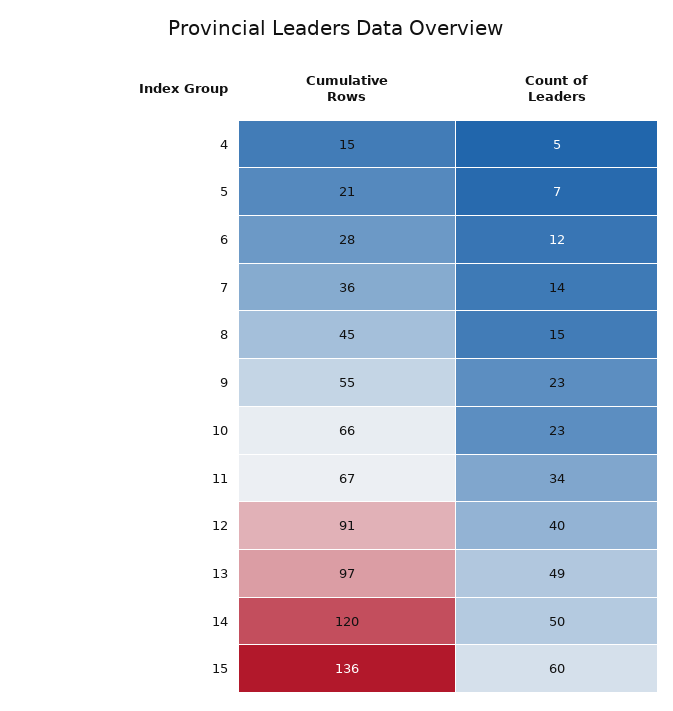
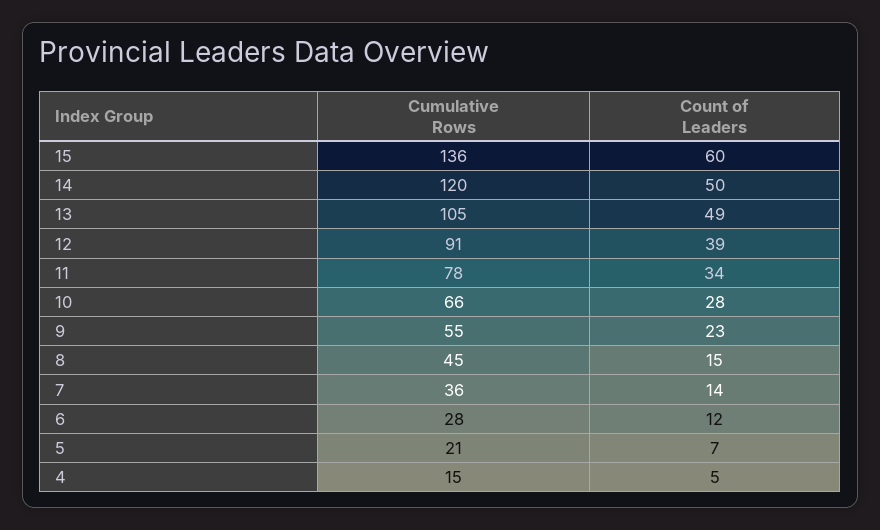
Count of Leaders, 10: 23 -> 28
Cumulative Rows, 11: 67 -> 78
Count of Leaders, 12: 40 -> 39
Cumulative Rows, 13: 97 -> 105

